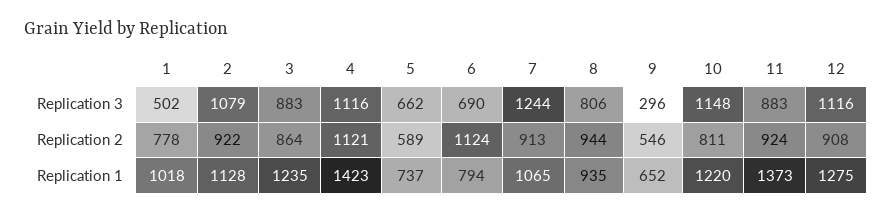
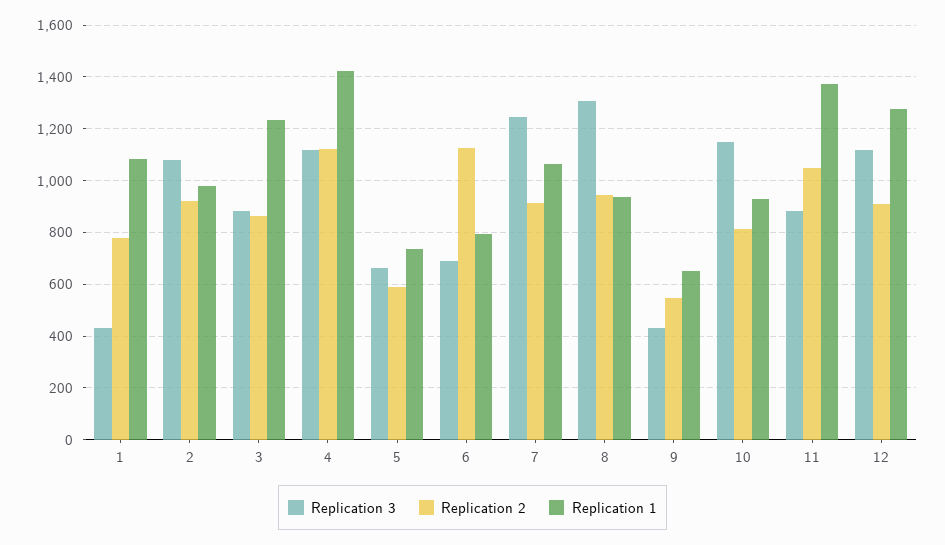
Replication 3, 1: 502 -> 425
Replication 3, 8: 806 -> 1300
Replication 3, 9: 296 -> 425
Replication 2, 11: 924 -> 1050
Replication 1, 1: 1018 -> 1075
Replication 1, 2: 1128 -> 975
Replication 1, 10: 1220 -> 925

